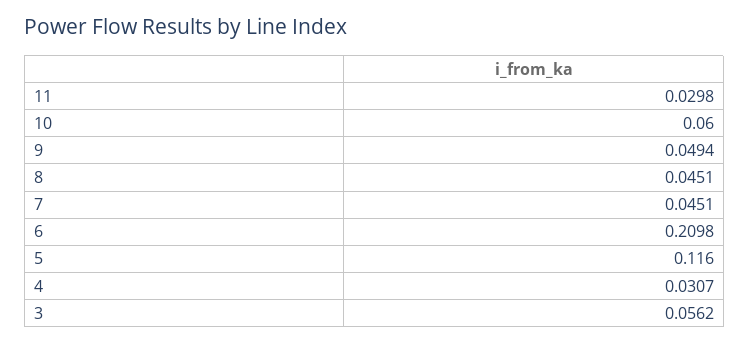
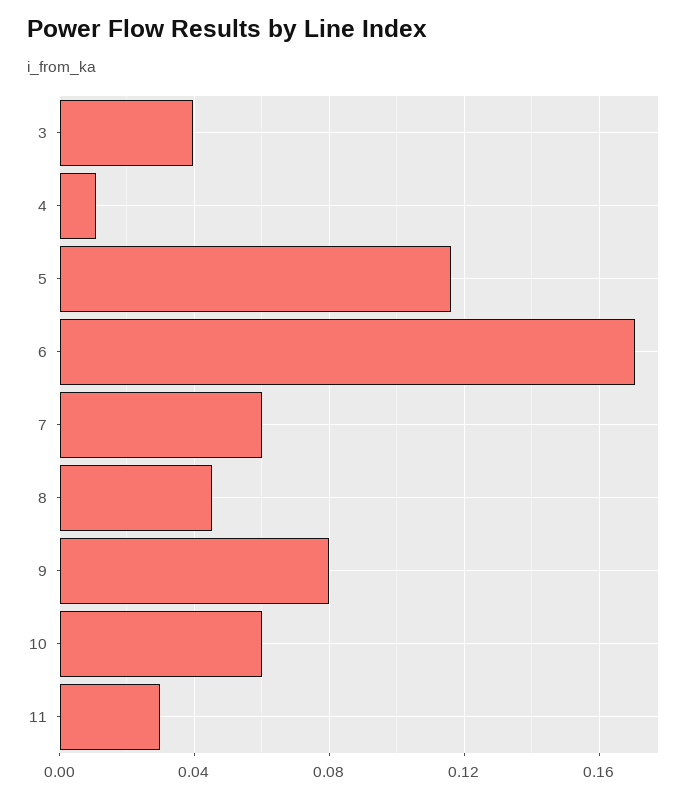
9: 0.0494 -> 0.08
7: 0.0451 -> 0.06
6: 0.2098 -> 0.17
4: 0.0307 -> 0.01
3: 0.0562 -> 0.04

